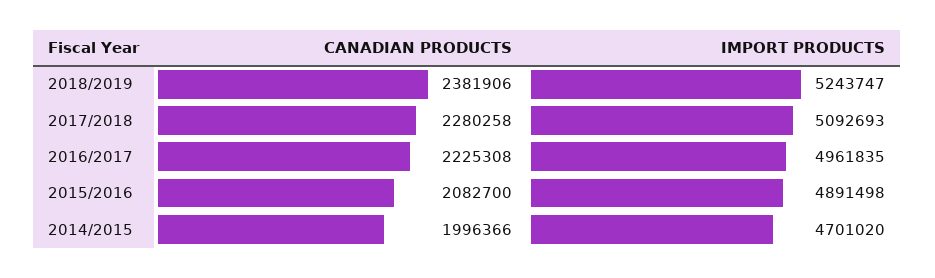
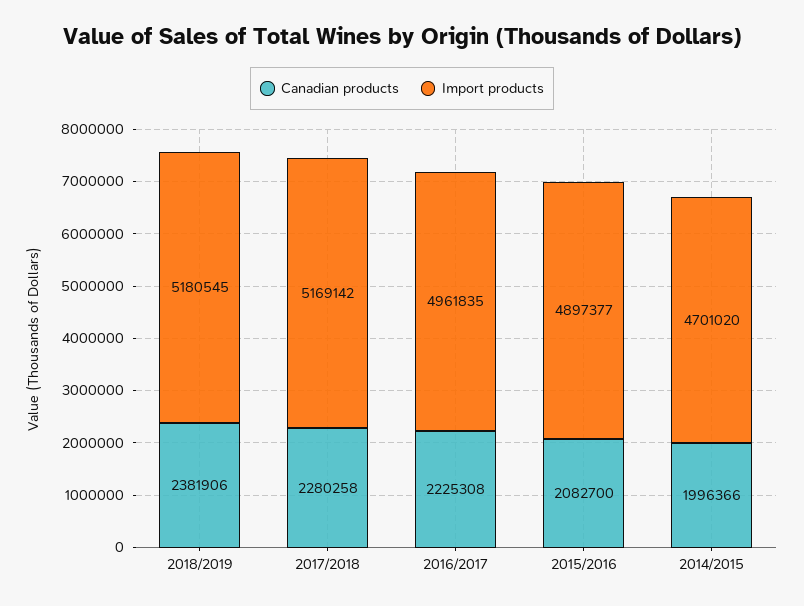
IMPORT PRODUCTS, 2018/2019: 5243747 -> 5180545
IMPORT PRODUCTS, 2017/2018: 5092693 -> 5169142
IMPORT PRODUCTS, 2015/2016: 4891498 -> 4897377

